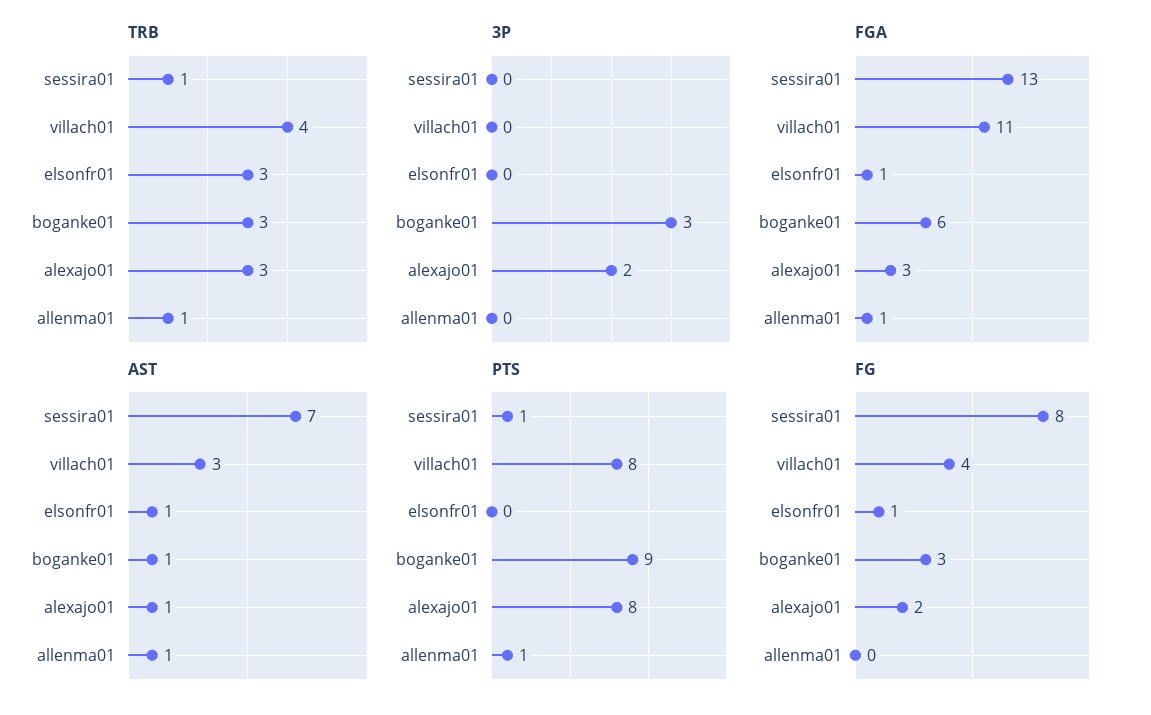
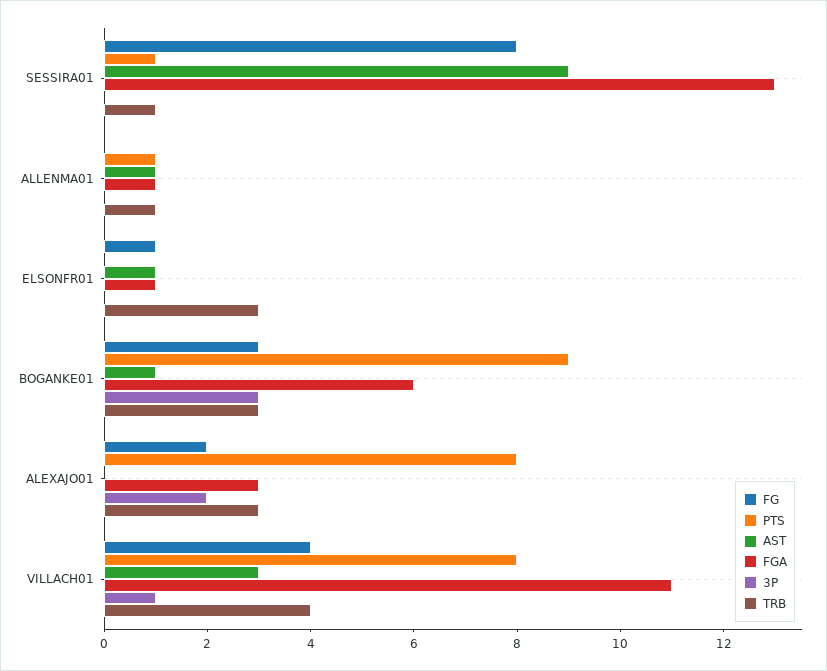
3P, villach01: 0 -> 1
AST, sessira01: 7 -> 9
AST, alexajo01: 1 -> 0

